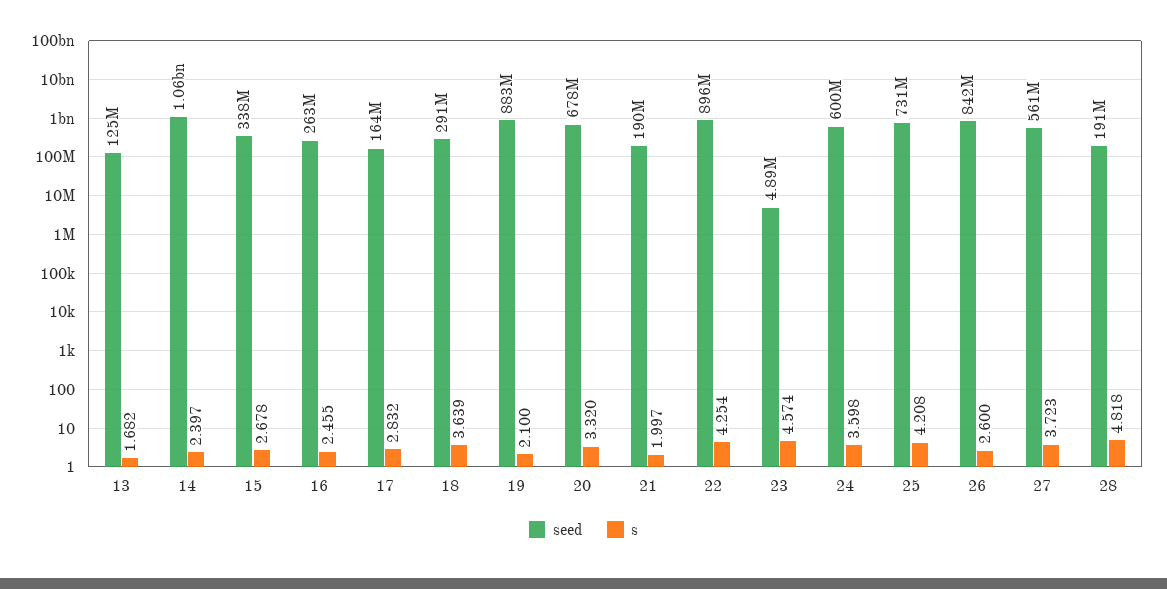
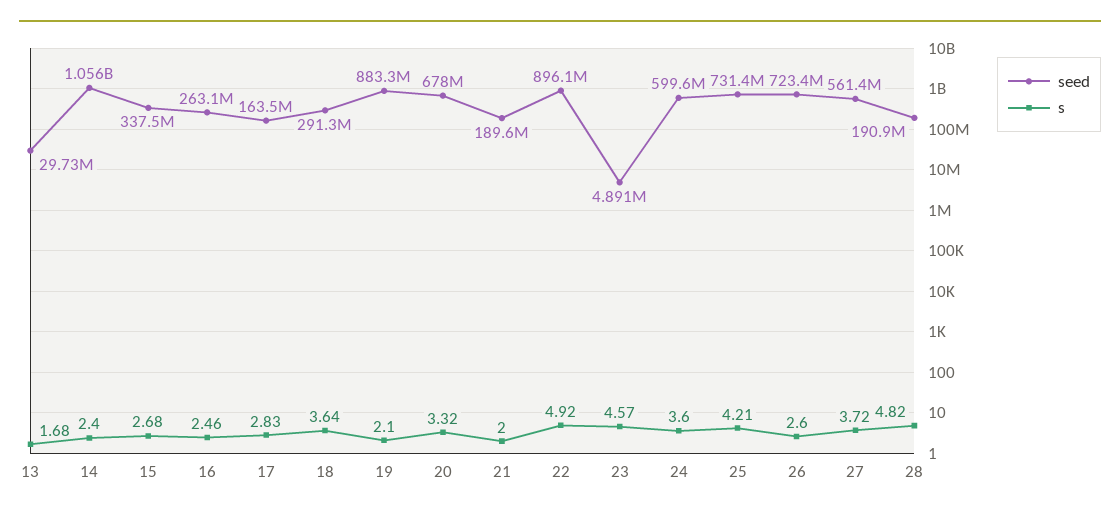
seed, 13: 125000000 -> 29730000
s, 22: 4.254 -> 4.92
seed, 26: 842000000 -> 723400000

